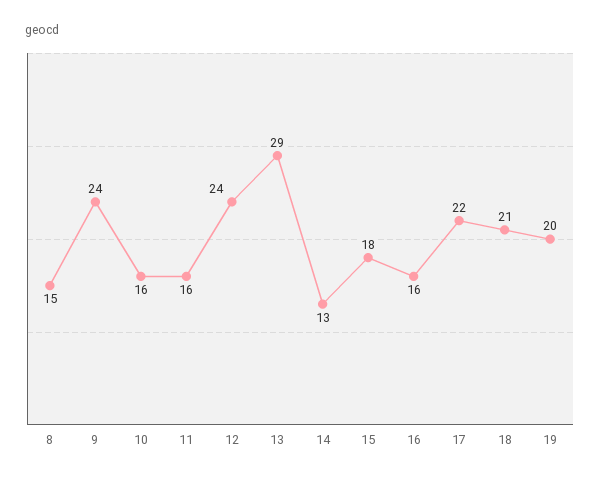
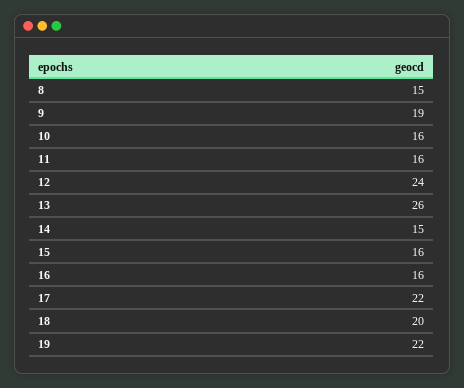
9: 24 -> 19
13: 29 -> 26
14: 13 -> 15
15: 18 -> 16
18: 21 -> 20
19: 20 -> 22

